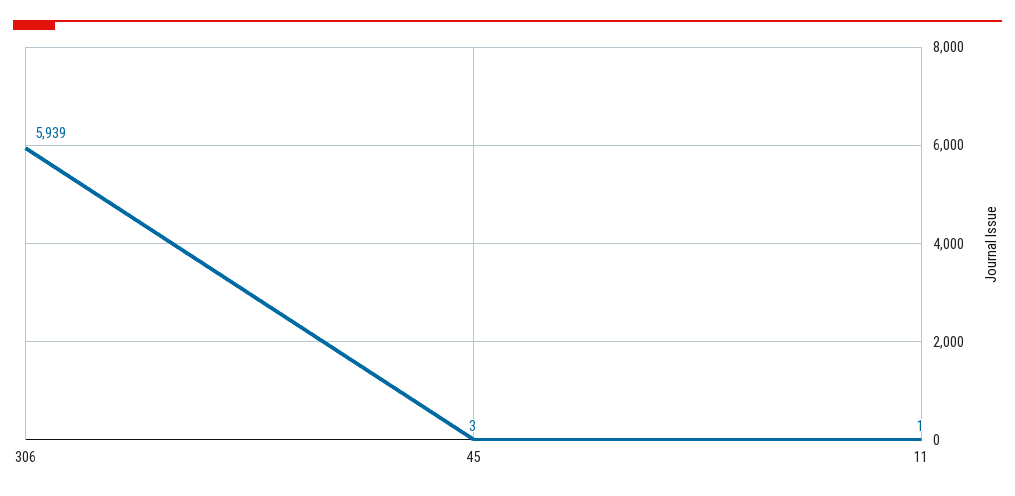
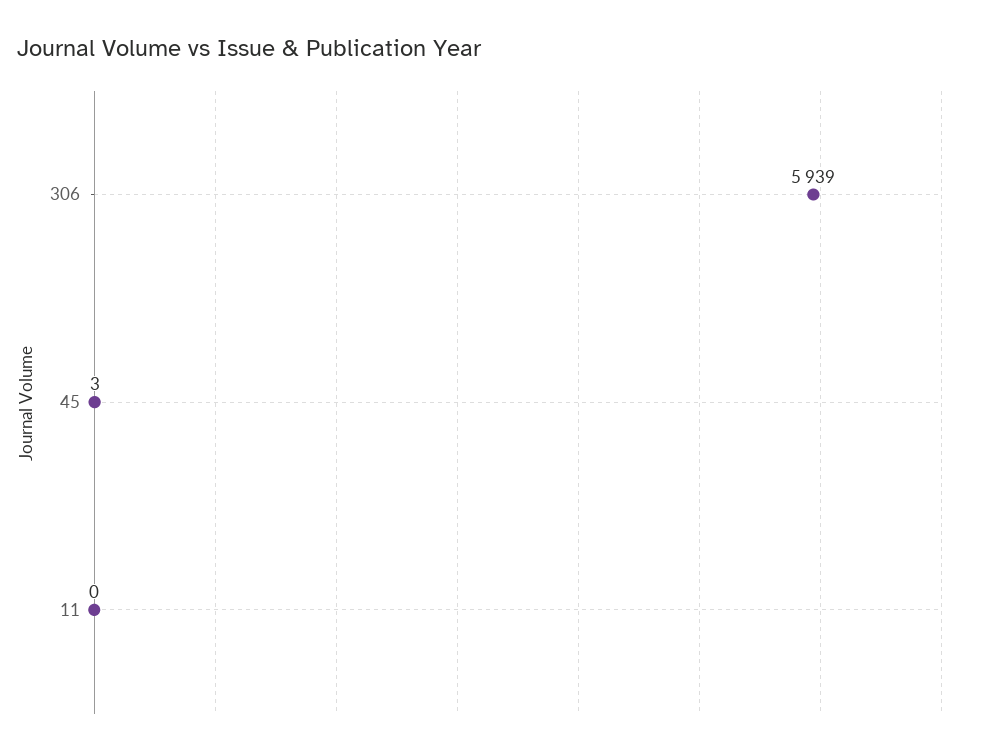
11: 1 -> 0

